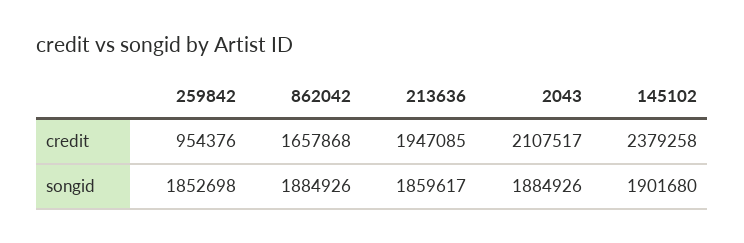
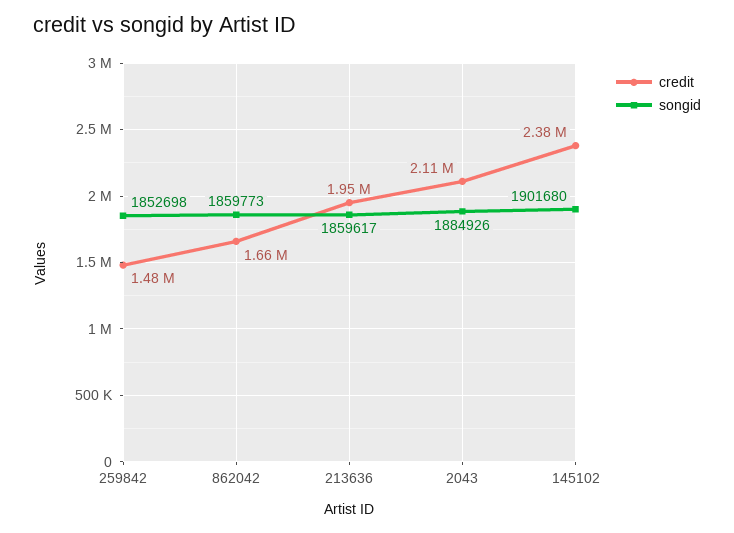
credit, 259842: 954376 -> 1480000
songid, 862042: 1884926 -> 1859773

